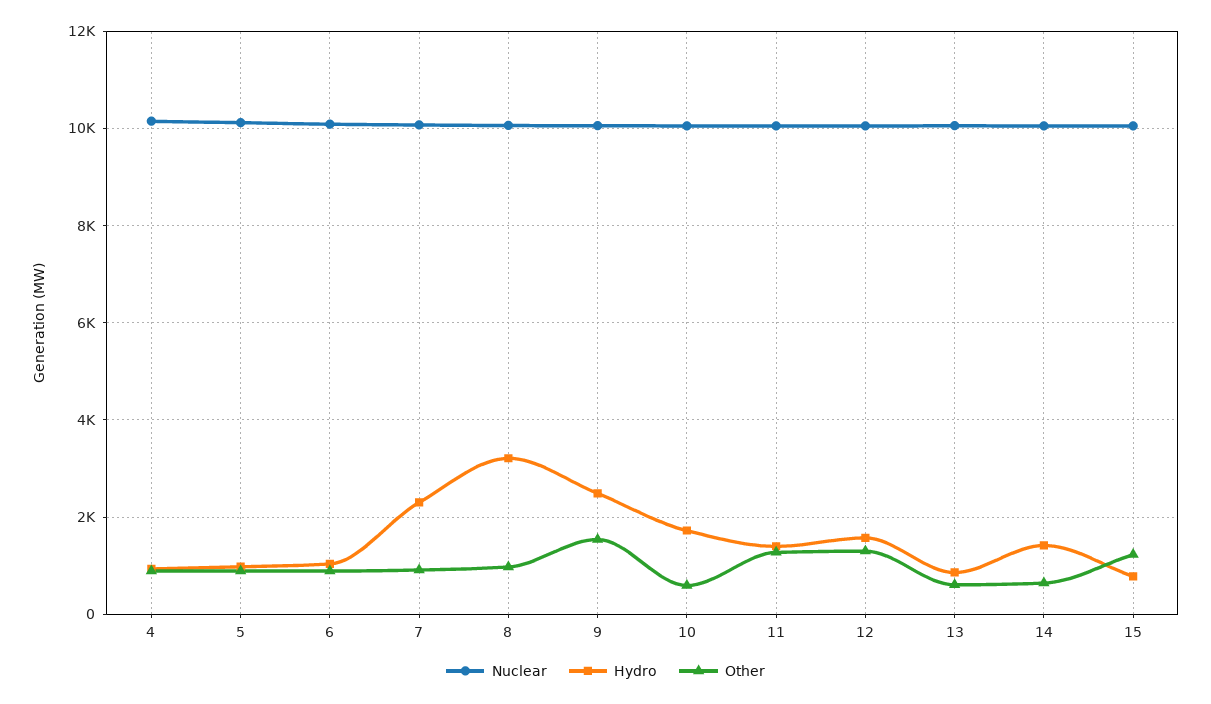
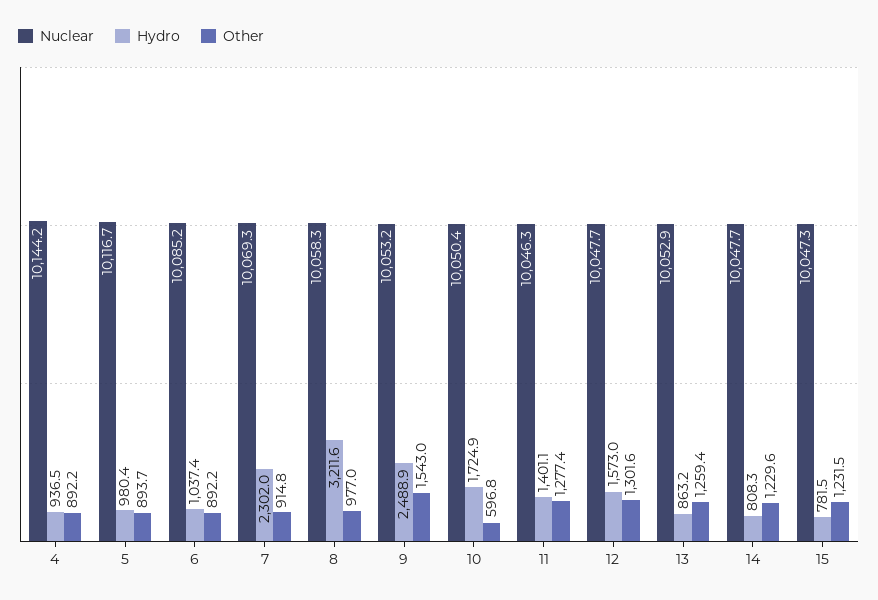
Other, 13: 600 -> 1259.4
Hydro, 14: 1400 -> 808.3
Other, 14: 600 -> 1229.6

